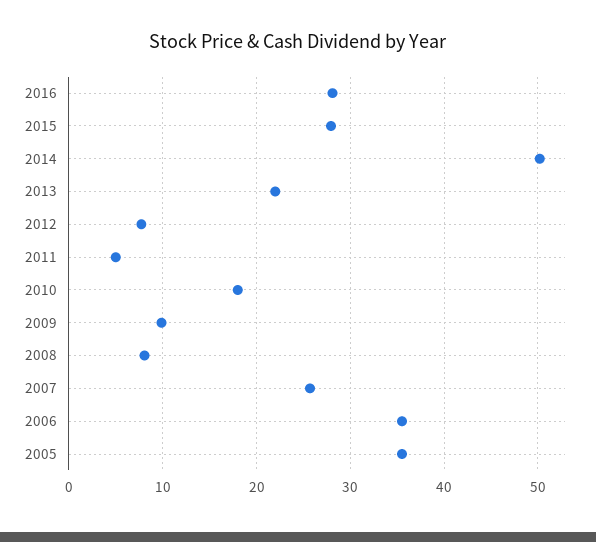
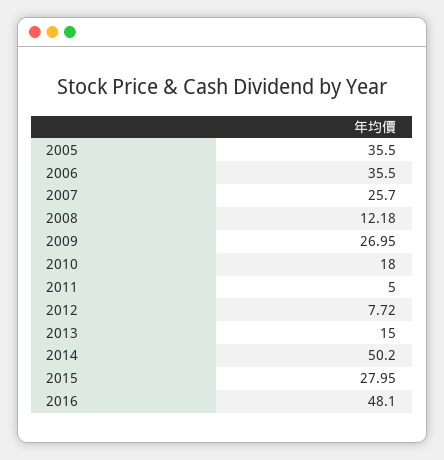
2016: 28 -> 48.1
2013: 22 -> 15
2009: 10 -> 26.95
2008: 8 -> 12.18

